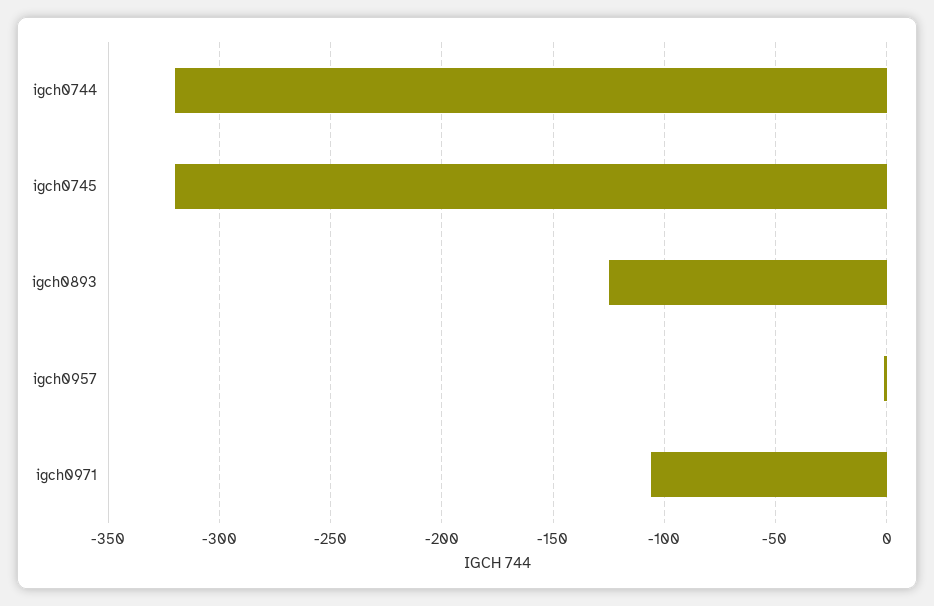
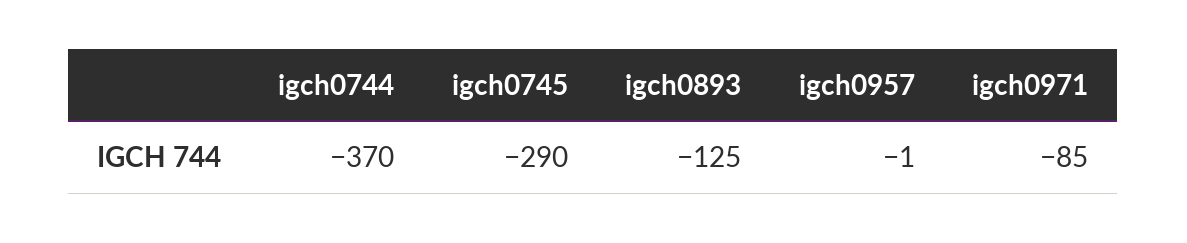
igch0744: -320 -> -370
igch0745: -320 -> -290
igch0971: -105 -> -85

